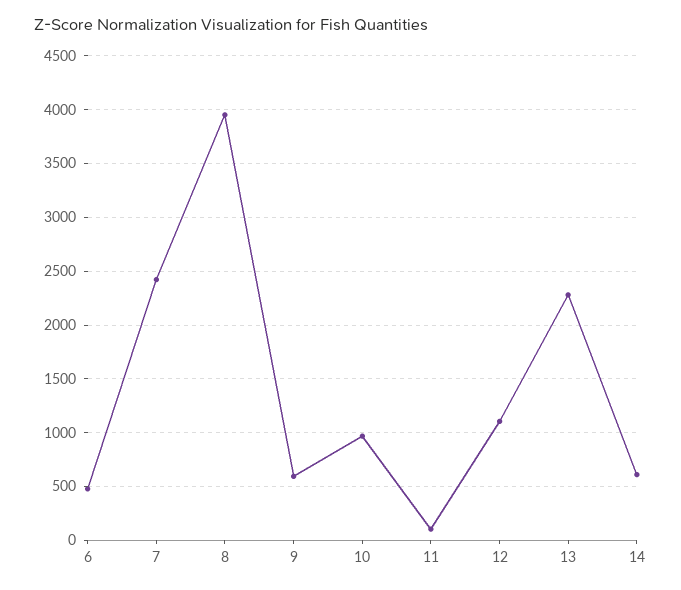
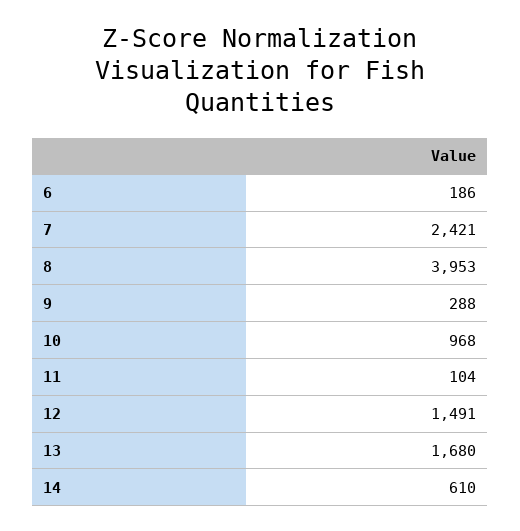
6: 500 -> 186
9: 600 -> 288
12: 1100 -> 1491
13: 2300 -> 1680

